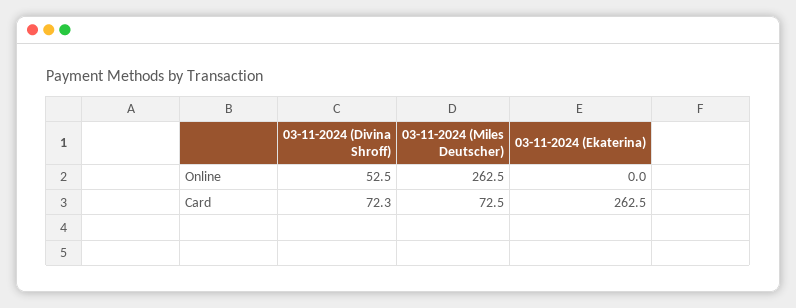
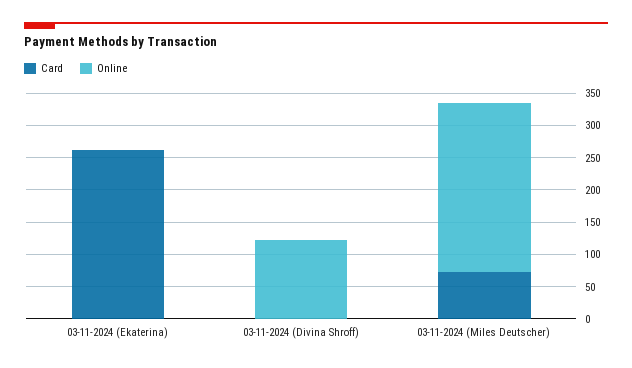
Online, 03-11-2024 (Divina Shroff): 52.5 -> 125
Card, 03-11-2024 (Divina Shroff): 72.3 -> 0

